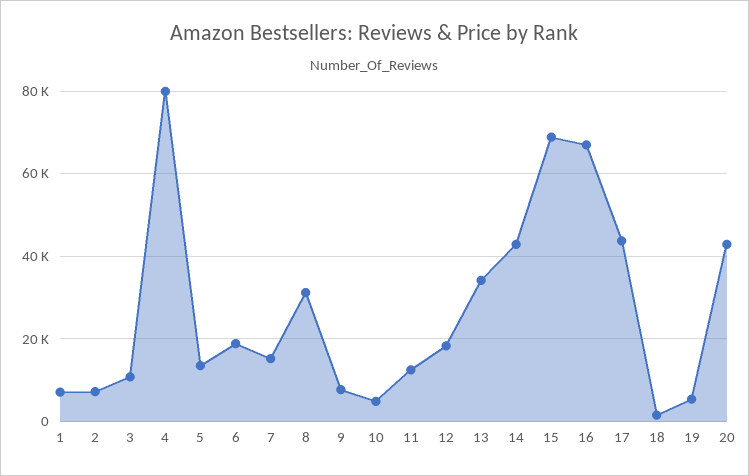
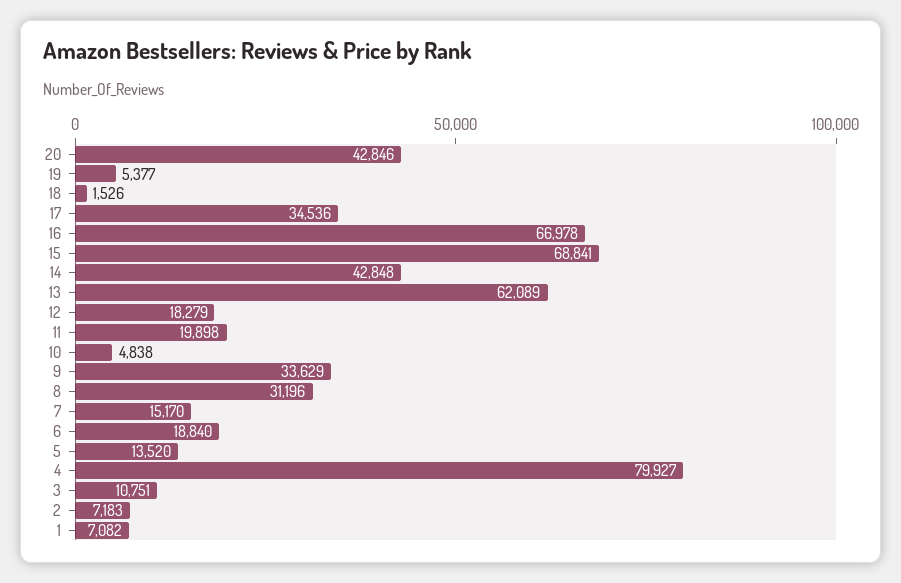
9: 8000 -> 33629
11: 12000 -> 19898
13: 34000 -> 62089
17: 44000 -> 34536

